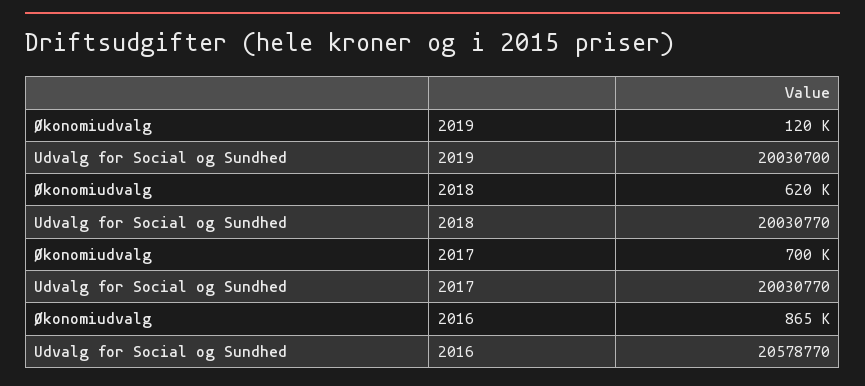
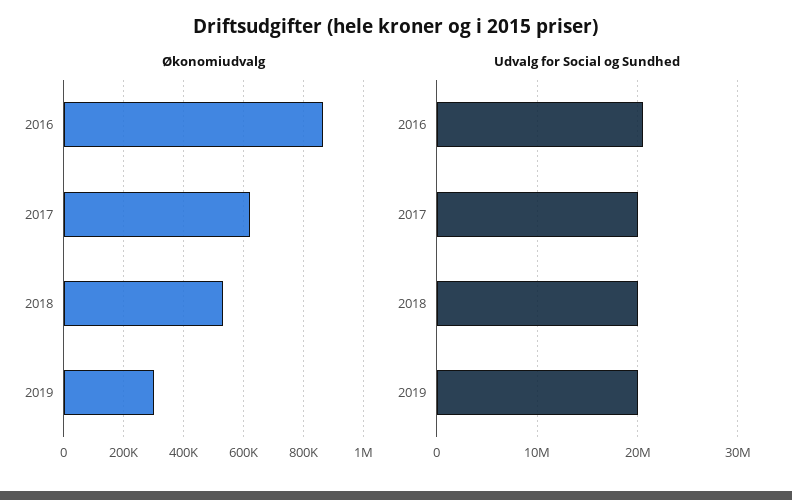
Økonomiudvalg, 2019: 120000 -> 300000
Økonomiudvalg, 2018: 620000 -> 525000
Økonomiudvalg, 2017: 700000 -> 625000

